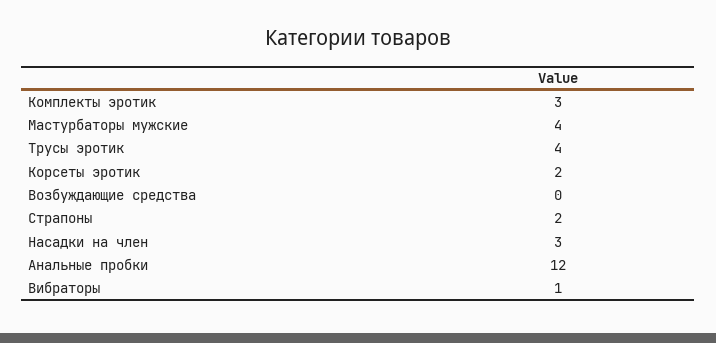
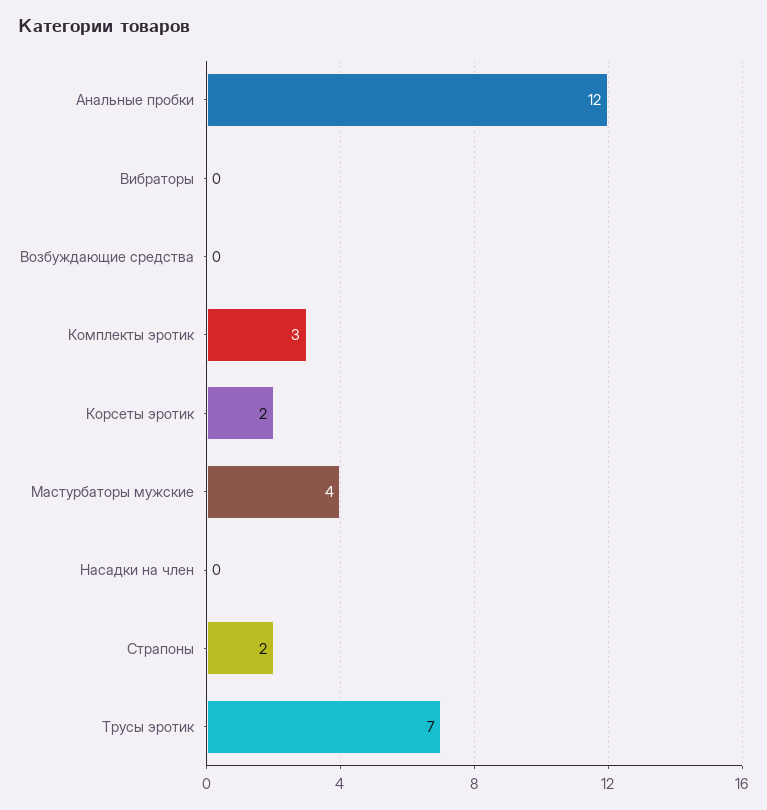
Трусы эротик: 4 -> 7
Насадки на член: 3 -> 0
Вибраторы: 1 -> 0

